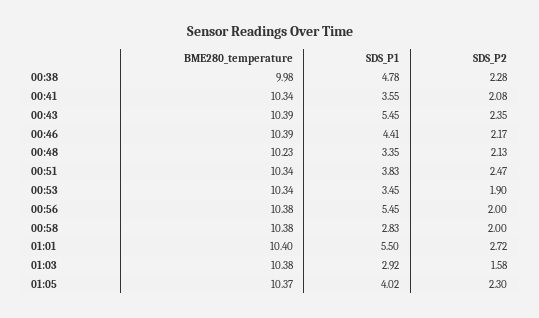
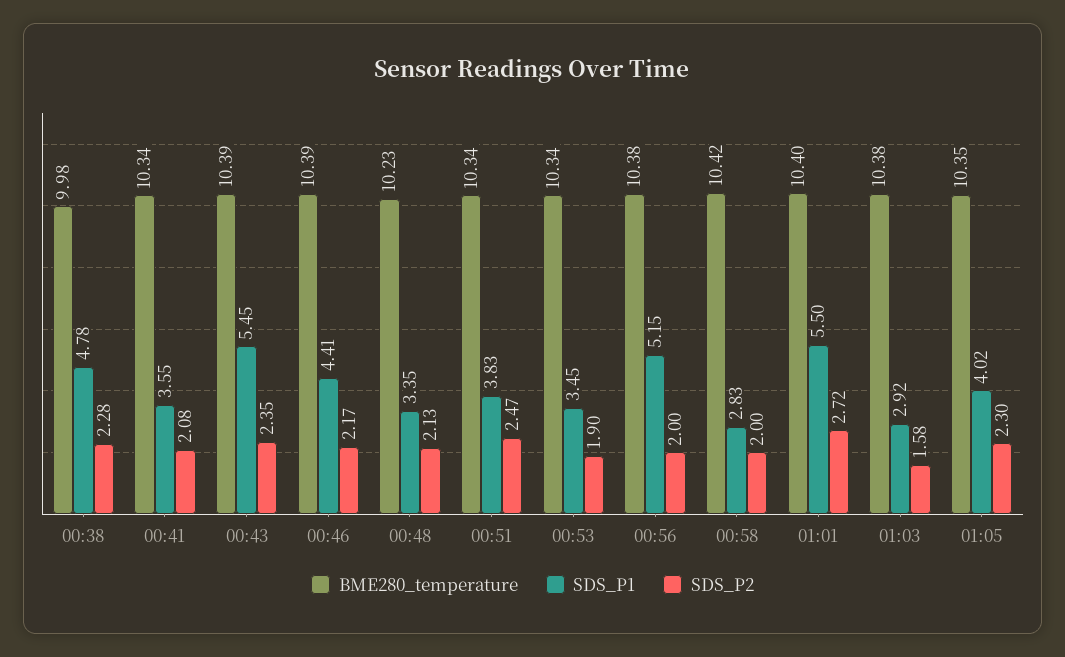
SDS_P1, 00:56: 5.45 -> 5.15
BME280_temperature, 00:58: 10.38 -> 10.42
BME280_temperature, 01:05: 10.37 -> 10.35

